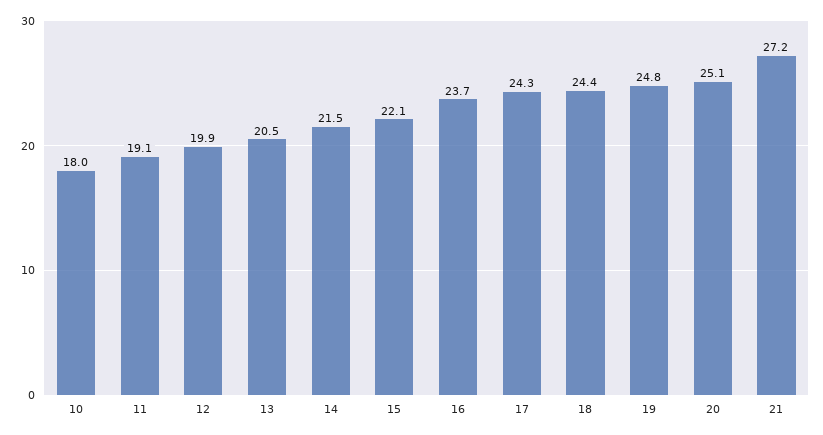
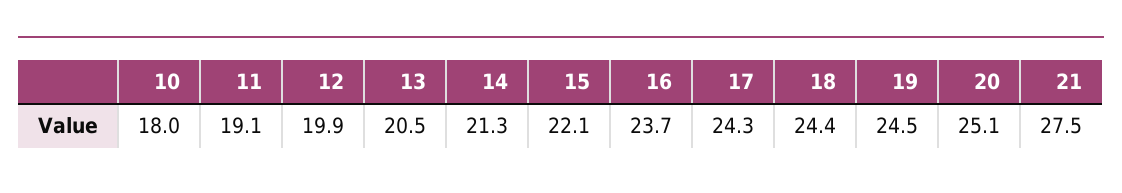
14: 21.5 -> 21.3
19: 24.8 -> 24.5
21: 27.2 -> 27.5

